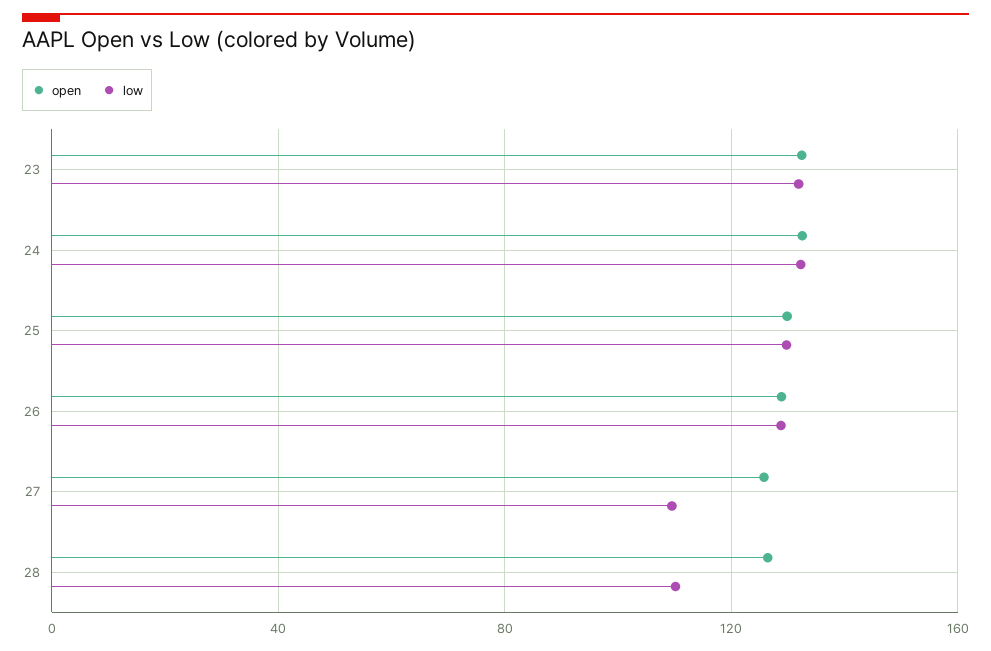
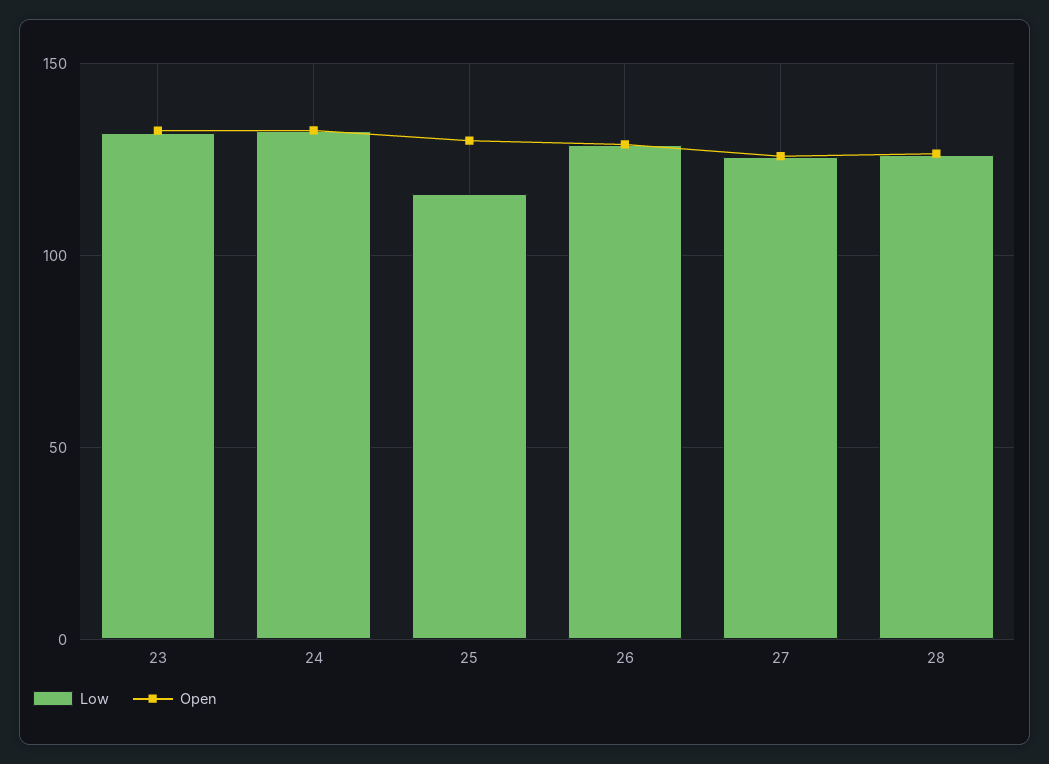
low, 25: 130 -> 115
low, 27: 110 -> 125
low, 28: 110 -> 125

